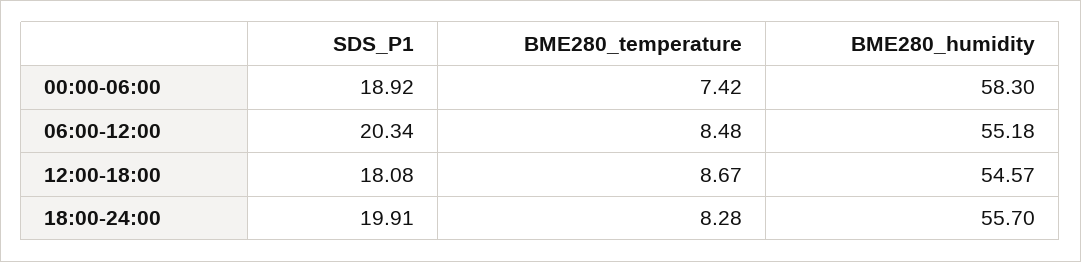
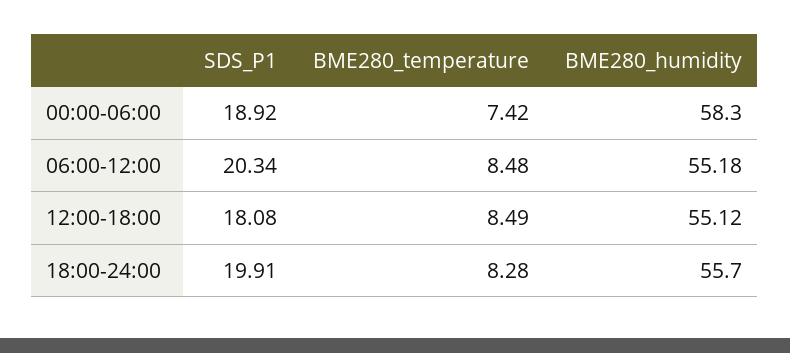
BME280_temperature, 12:00-18:00: 8.67 -> 8.49
BME280_humidity, 12:00-18:00: 54.57 -> 55.12

